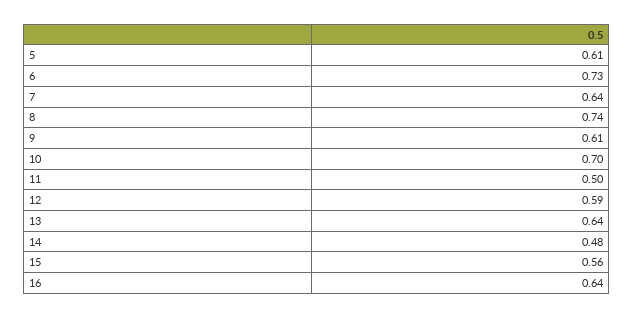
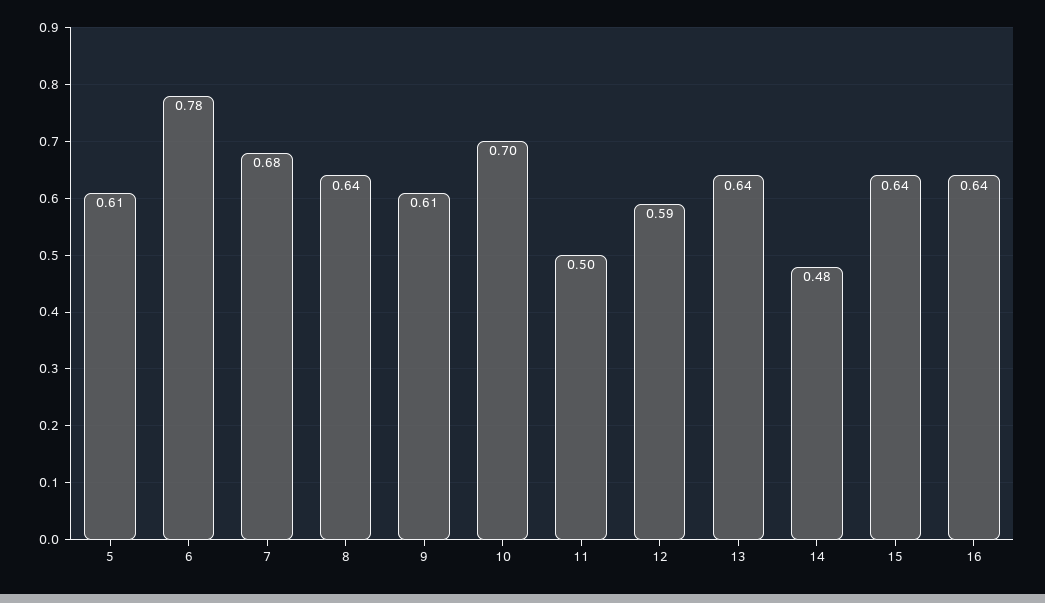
6: 0.73 -> 0.78
7: 0.64 -> 0.68
8: 0.74 -> 0.64
15: 0.56 -> 0.64

